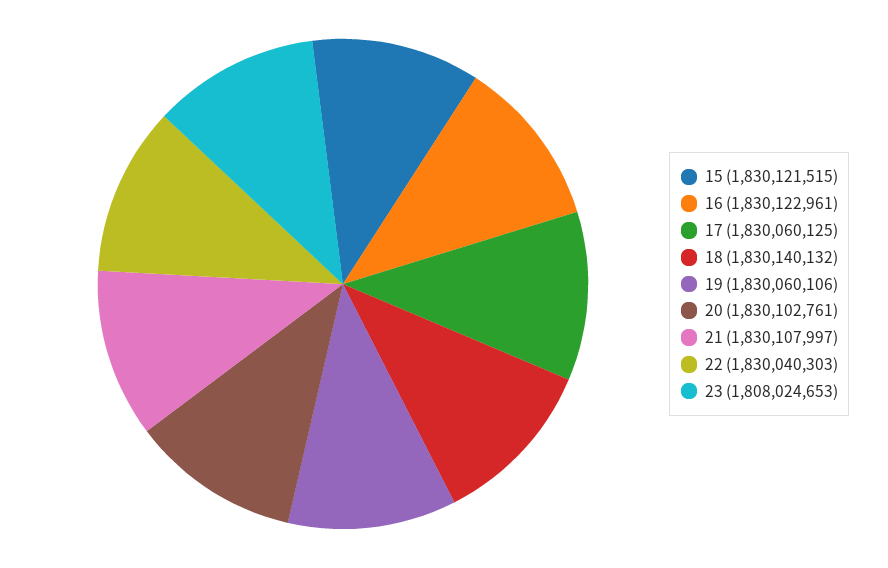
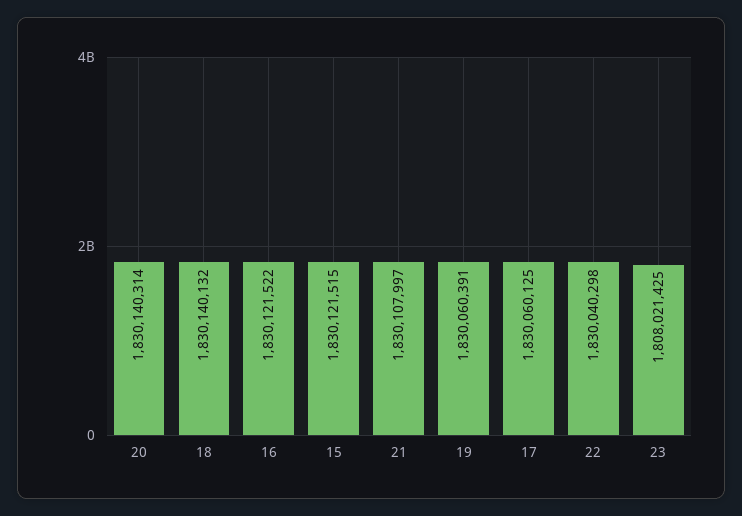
16: 1830122961 -> 1830121522
19: 1830060106 -> 1830060391
20: 1830102761 -> 1830140314
22: 1830040303 -> 1830040298
23: 1808024653 -> 1808021425

